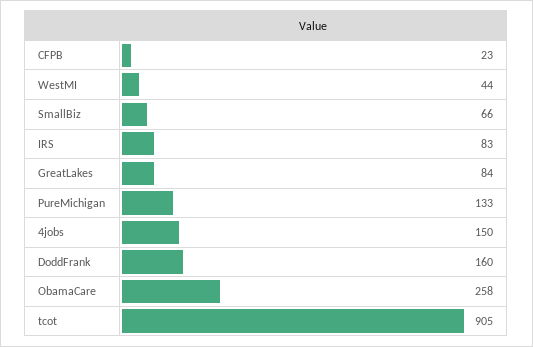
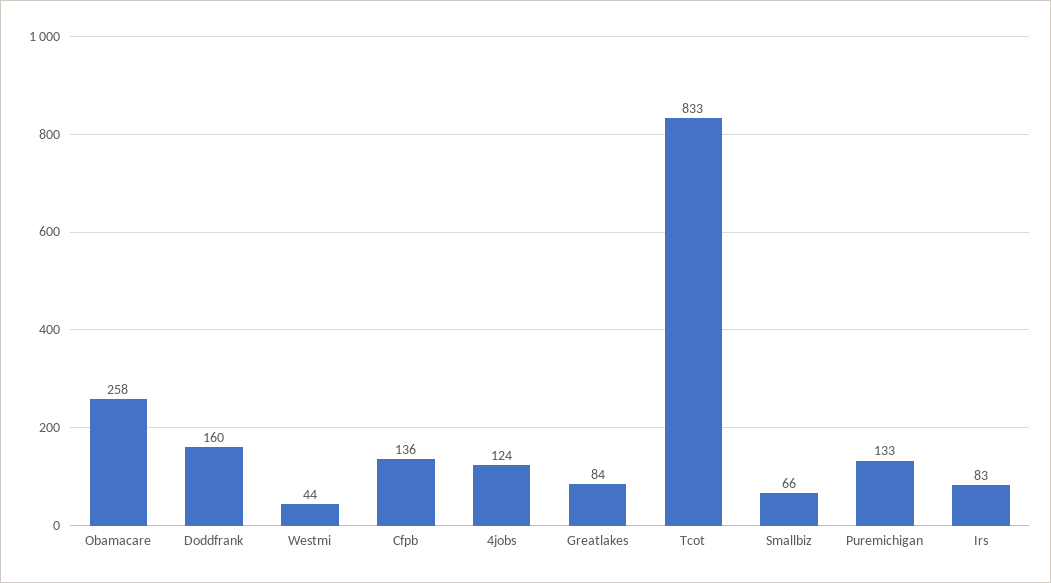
CFPB: 23 -> 136
4jobs: 150 -> 124
tcot: 905 -> 833

